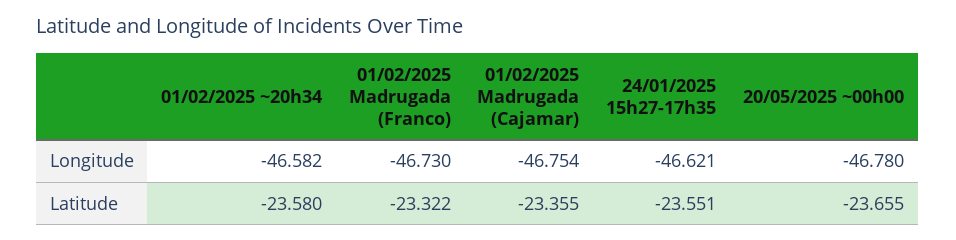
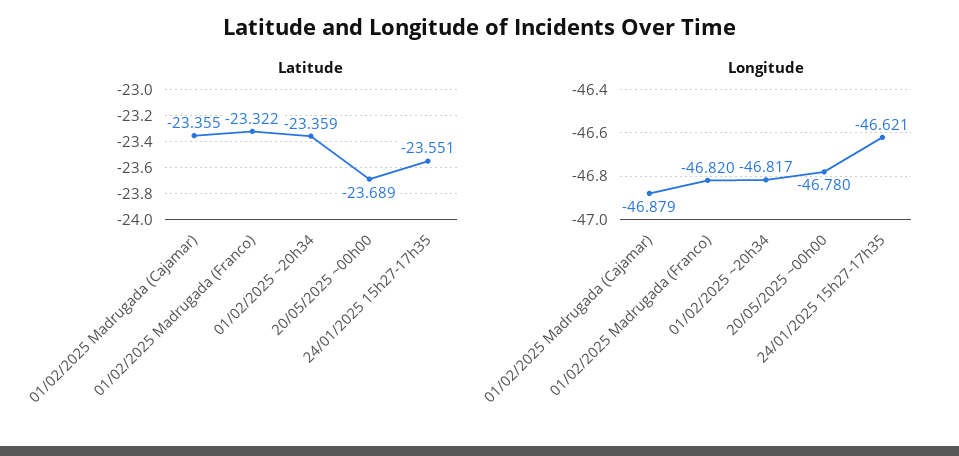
Longitude, 01/02/2025 ~20h34: -46.582 -> -46.817
Longitude, 01/02/2025 Madrugada (Franco): -46.73 -> -46.82
Longitude, 01/02/2025 Madrugada (Cajamar): -46.754 -> -46.879
Latitude, 01/02/2025 ~20h34: -23.58 -> -23.359
Latitude, 20/05/2025 ~00h00: -23.655 -> -23.689

